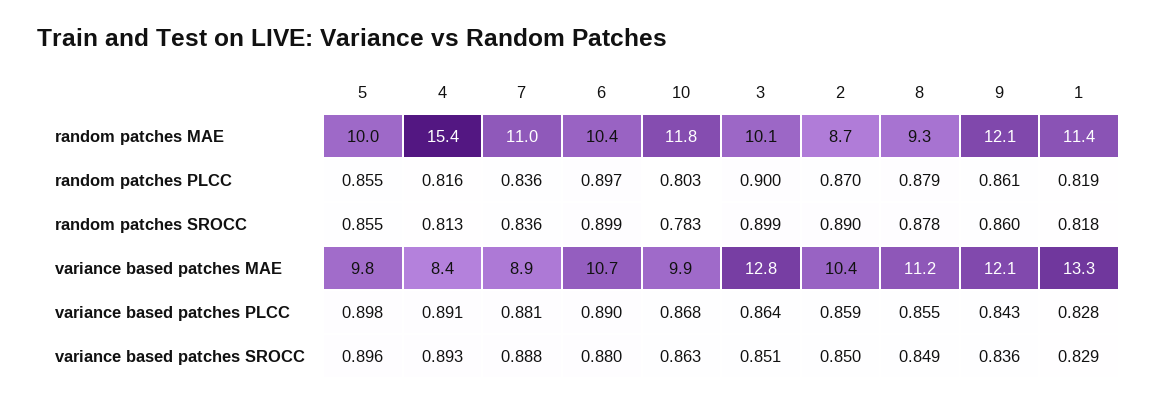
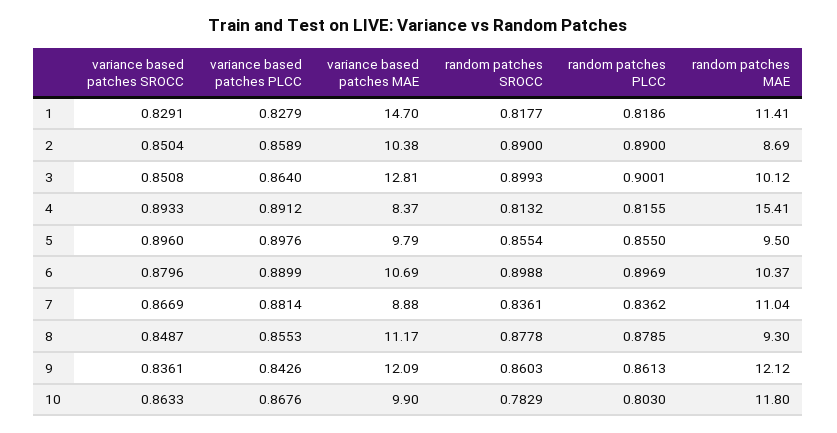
5, random patches MAE: 10 -> 9.5
2, random patches PLCC: 0.87 -> 0.89
1, variance based patches MAE: 13.3 -> 14.7
7, variance based patches SROCC: 0.888 -> 0.8669

